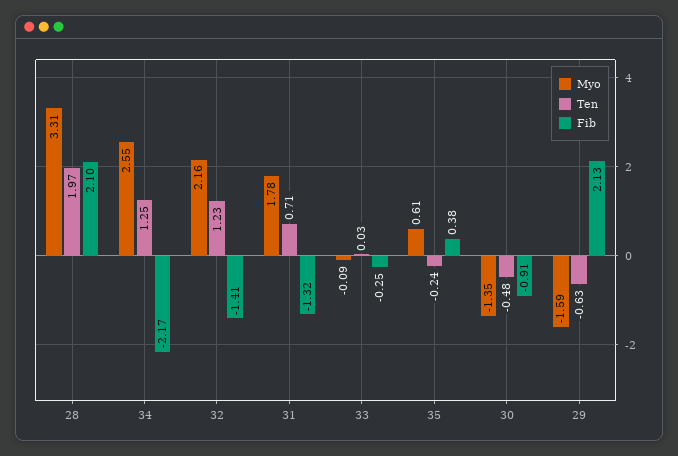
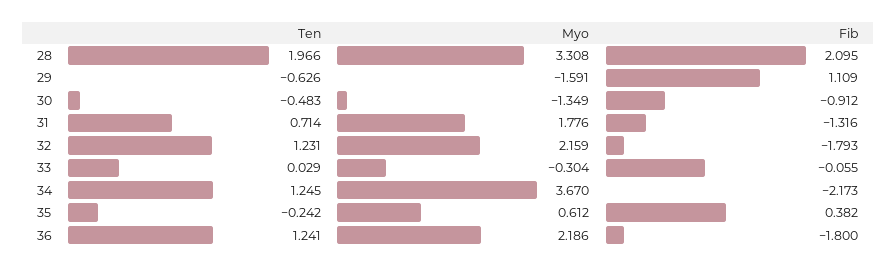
Myo, 34: 2.55 -> 3.67
Fib, 32: -1.41 -> -1.793
Myo, 33: -0.09 -> -0.304
Fib, 33: -0.25 -> -0.055
Fib, 29: 2.13 -> 1.109
Ten, 36: none -> 1.241
Myo, 36: none -> 2.186
Fib, 36: none -> -1.8

